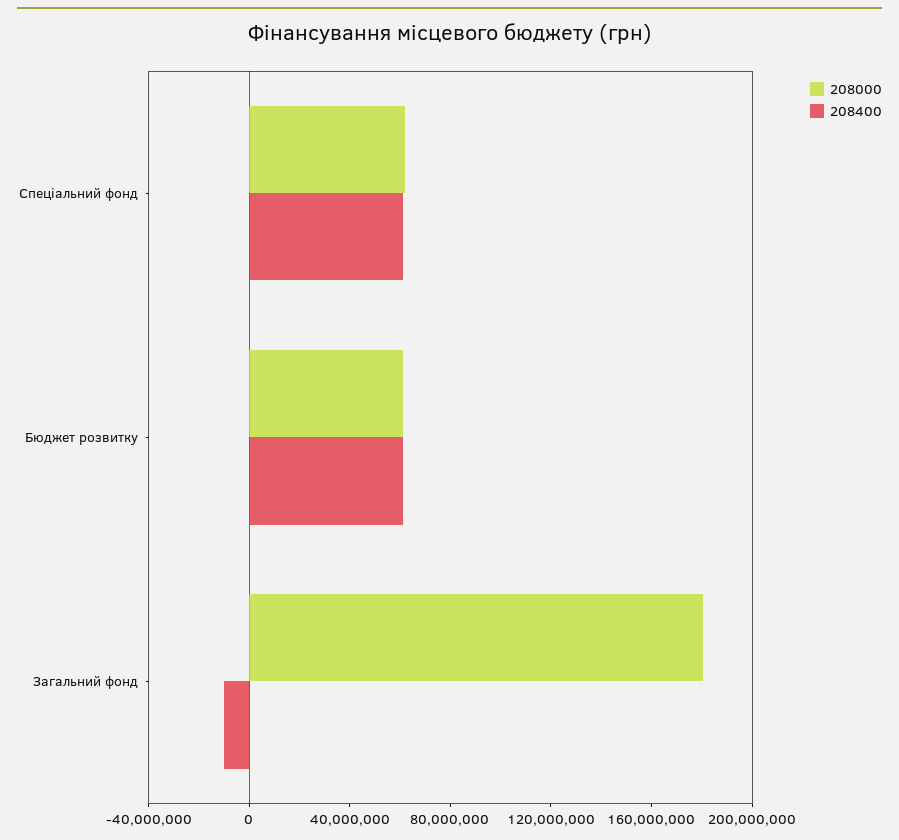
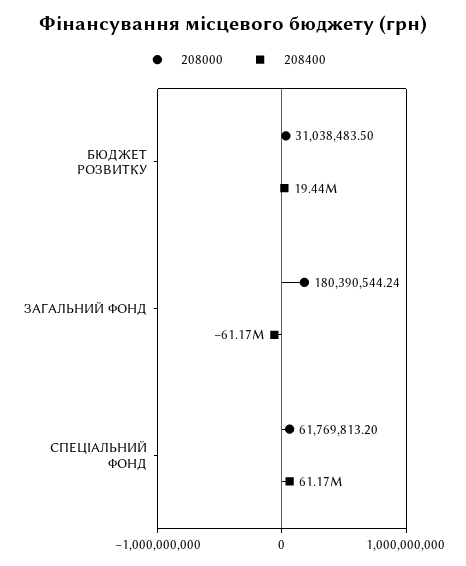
208000, Бюджет розвитку: 60000000 -> 31038483.5
208400, Бюджет розвитку: 60000000 -> 19440000
208400, Загальний фонд: -10000000 -> -61170000

